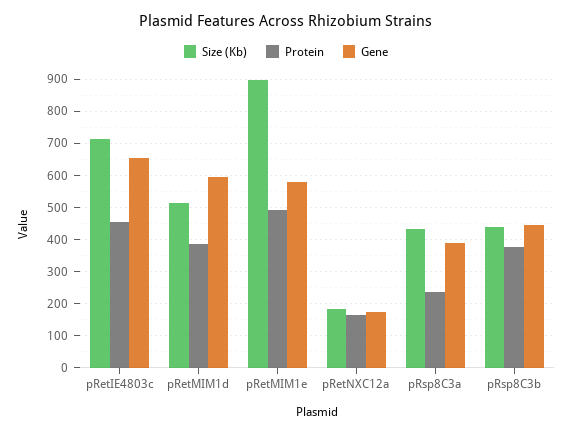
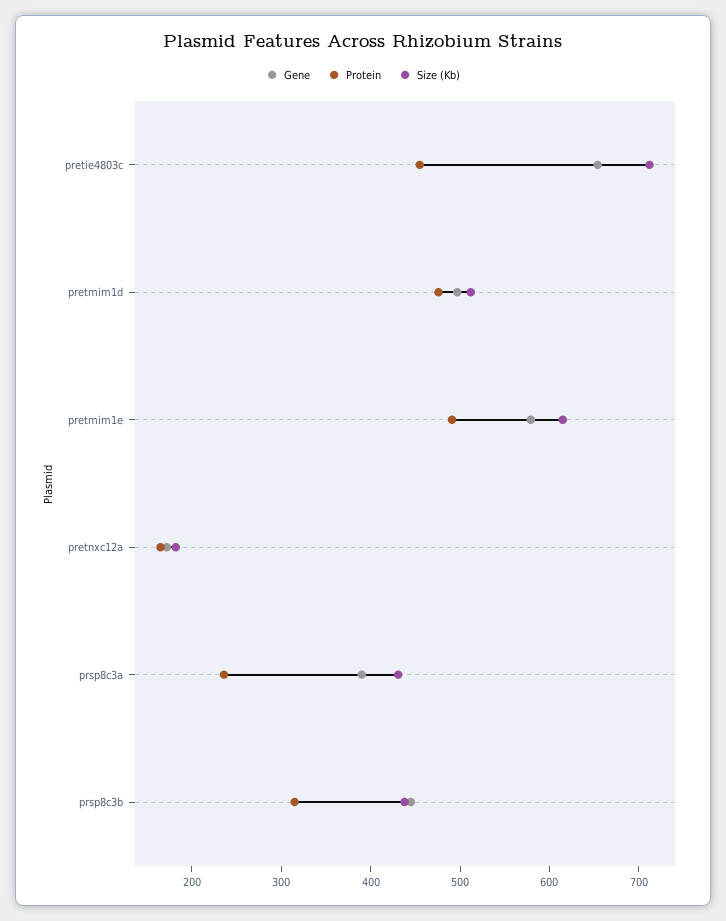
Protein, pRetMIM1d: 380 -> 480
Gene, pRetMIM1d: 600 -> 500
Size (Kb), pRetMIM1e: 900 -> 620
Protein, pRsp8C3b: 380 -> 320

